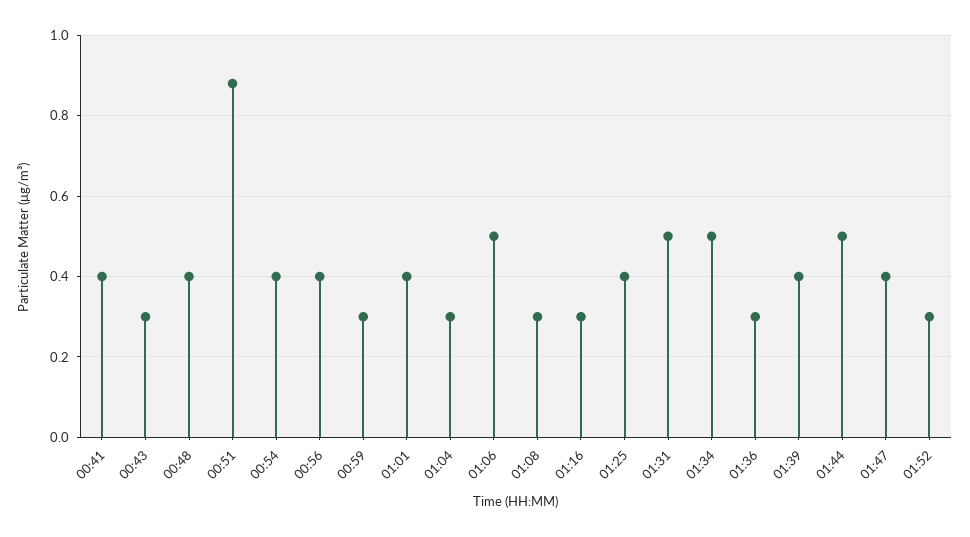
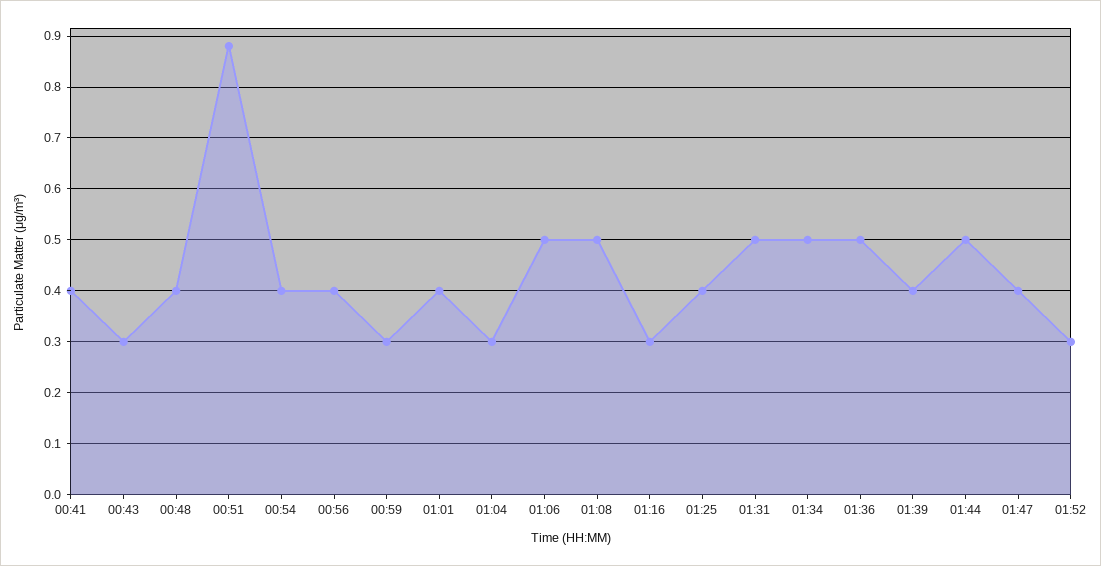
01:08: 0.3 -> 0.5
01:36: 0.3 -> 0.5

